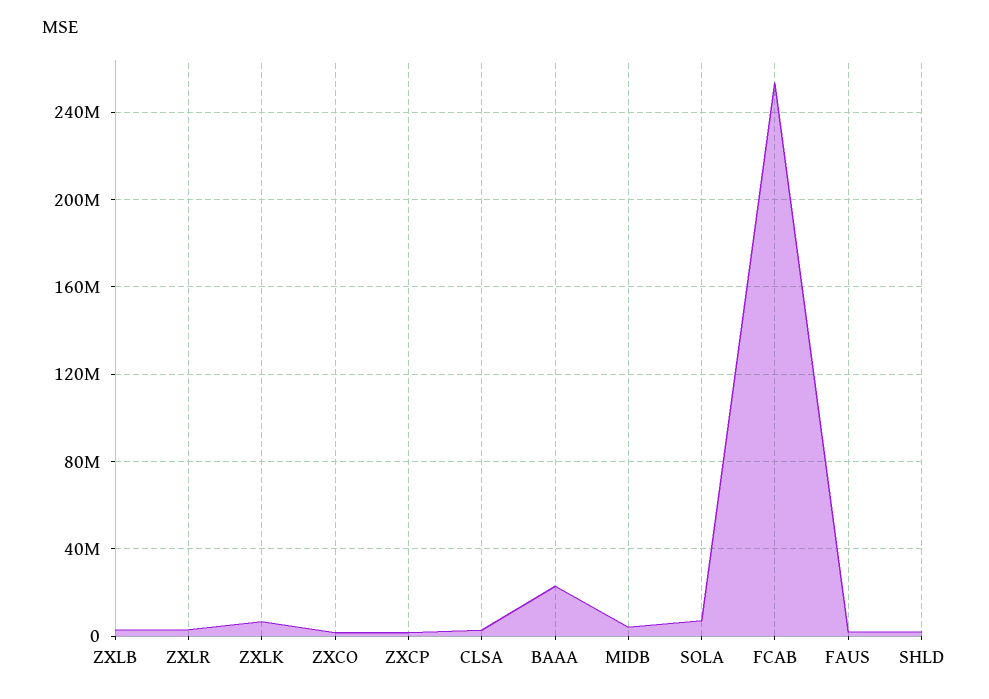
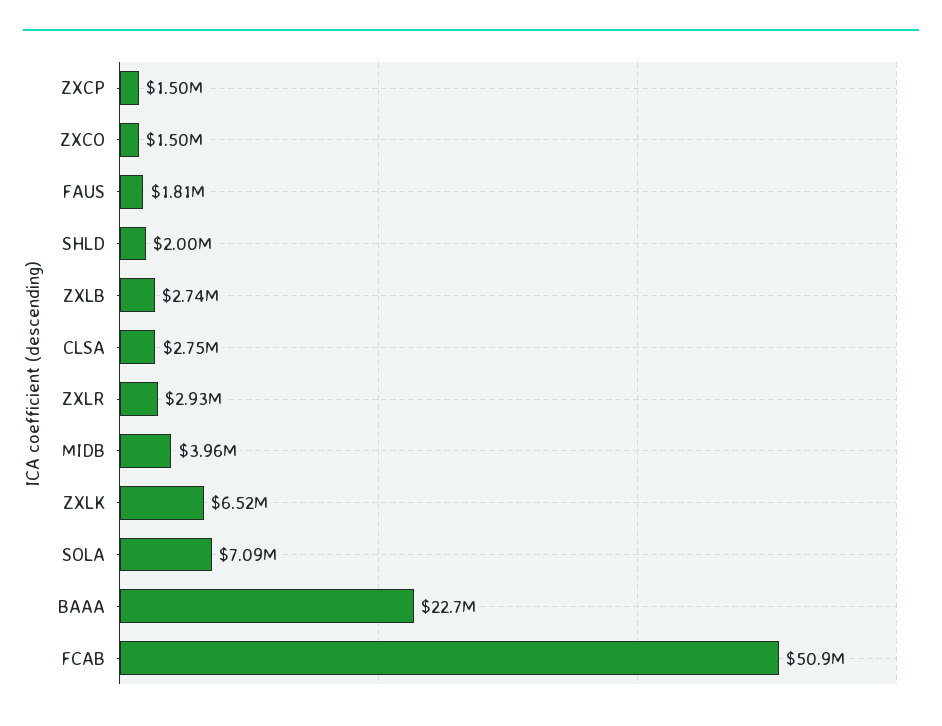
FCAB: 255000000 -> 50900000

